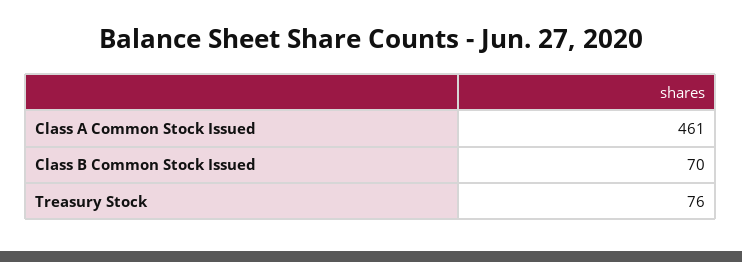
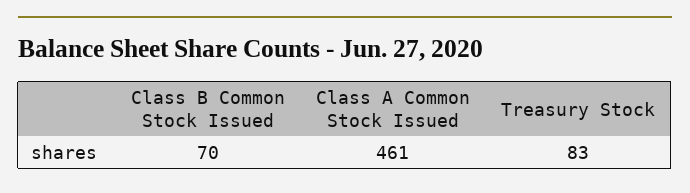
Treasury Stock: 76 -> 83

